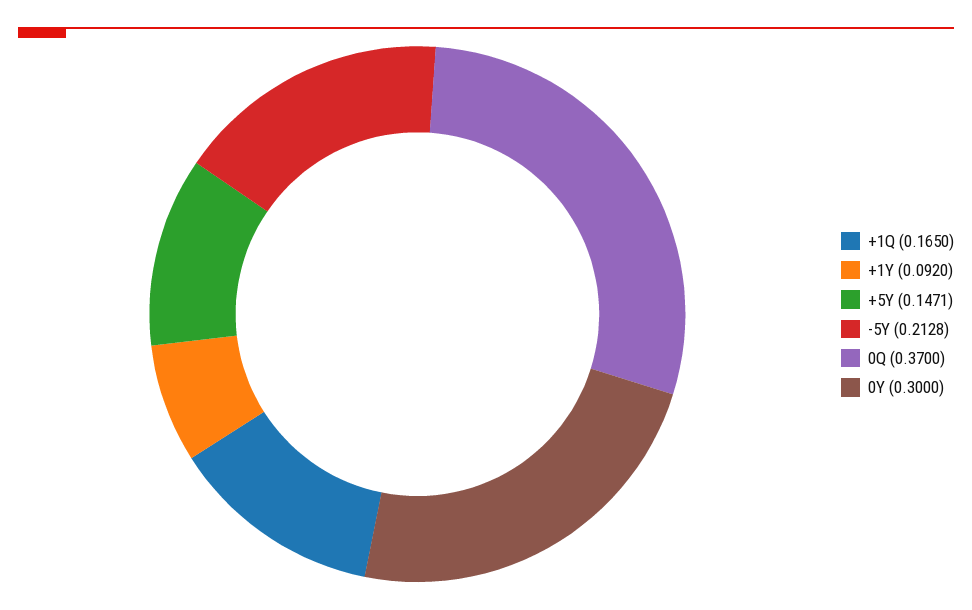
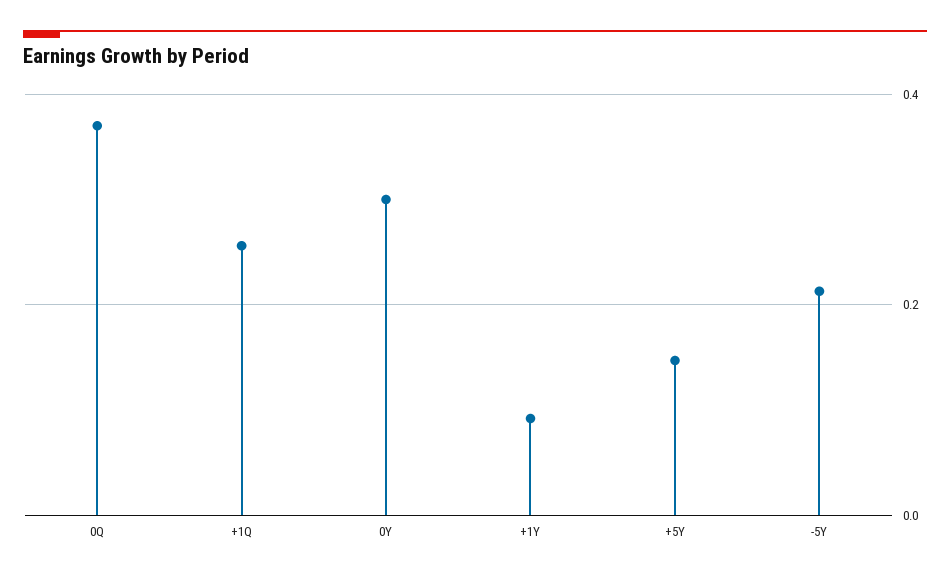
+1Q: 0.165 -> 0.26

